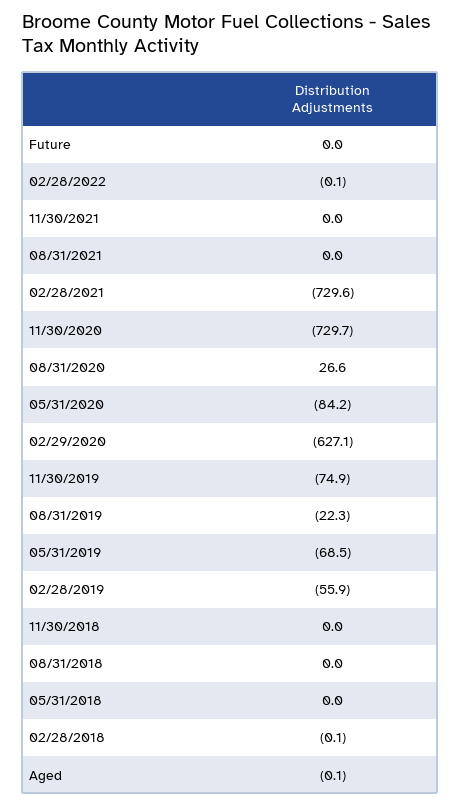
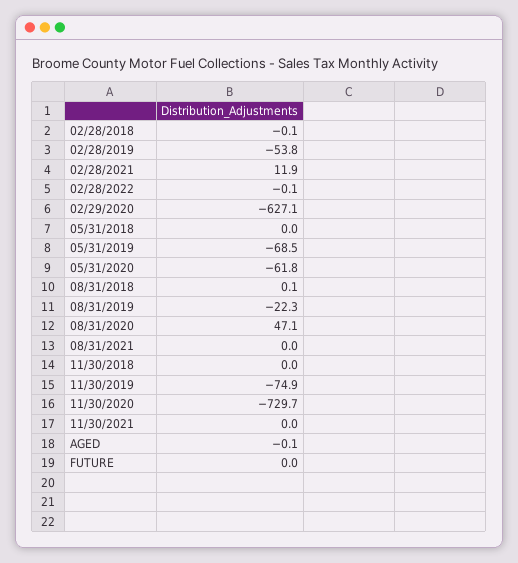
02/28/2021: -729.6 -> 11.9
08/31/2020: 26.6 -> 47.1
05/31/2020: -84.2 -> -61.8
02/28/2019: -55.9 -> -53.8
08/31/2018: 0 -> 0.1

